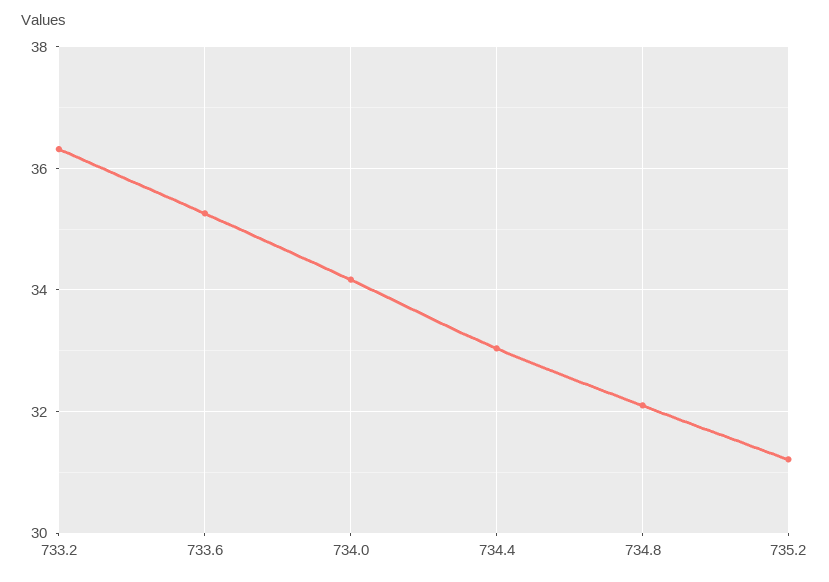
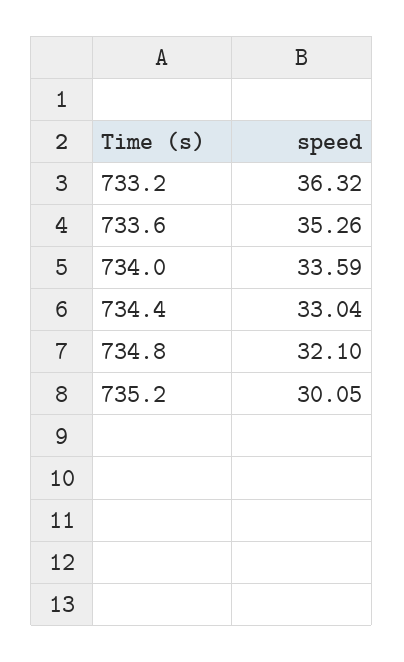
734.0: 34.2 -> 33.59
735.2: 31.2 -> 30.05

